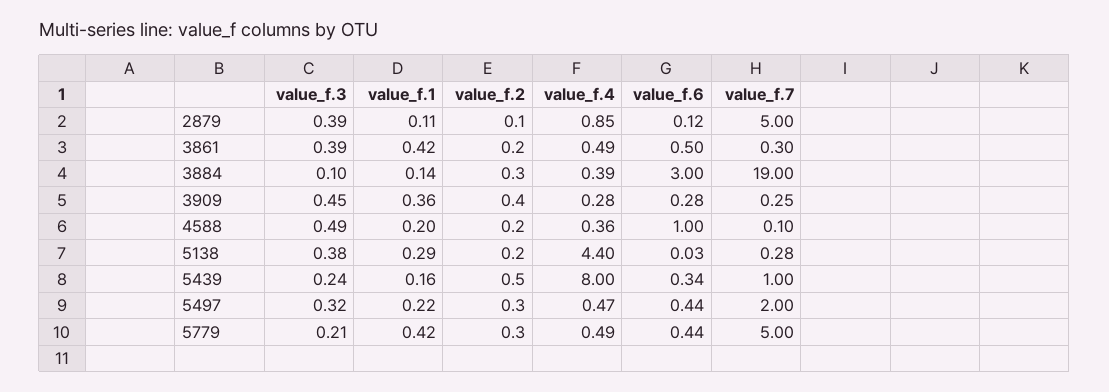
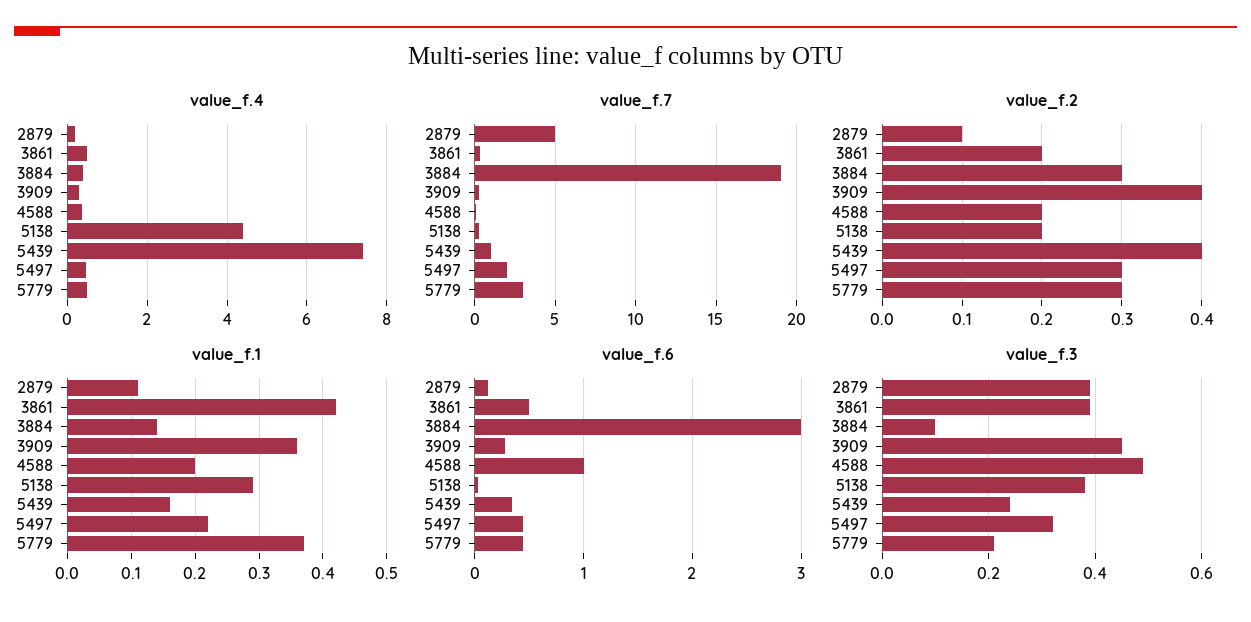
value_f.4, 2879: 0.85 -> 0.2
value_f.2, 5439: 0.5 -> 0.4
value_f.4, 5439: 8 -> 7.4
value_f.1, 5779: 0.42 -> 0.37
value_f.7, 5779: 5 -> 3

